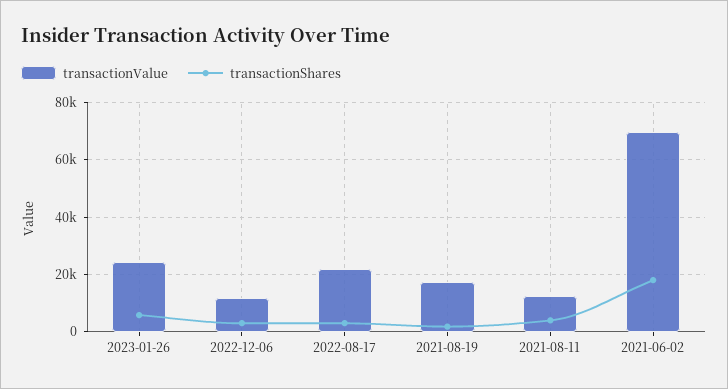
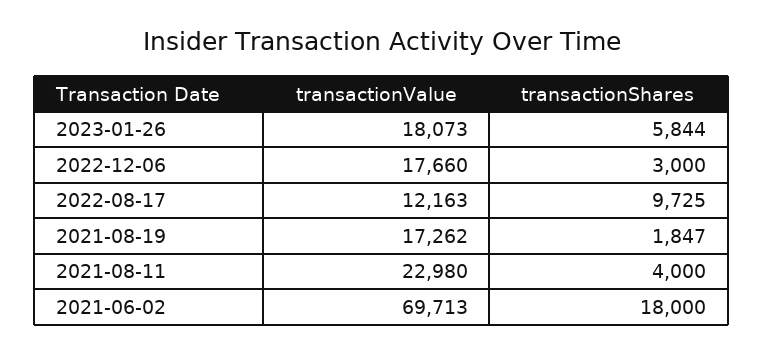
transactionValue, 2023-01-26: 25000 -> 18073
transactionValue, 2022-12-06: 12500 -> 17660
transactionValue, 2022-08-17: 22500 -> 12163
transactionShares, 2022-08-17: 2500 -> 9725
transactionValue, 2021-08-11: 12500 -> 22980

